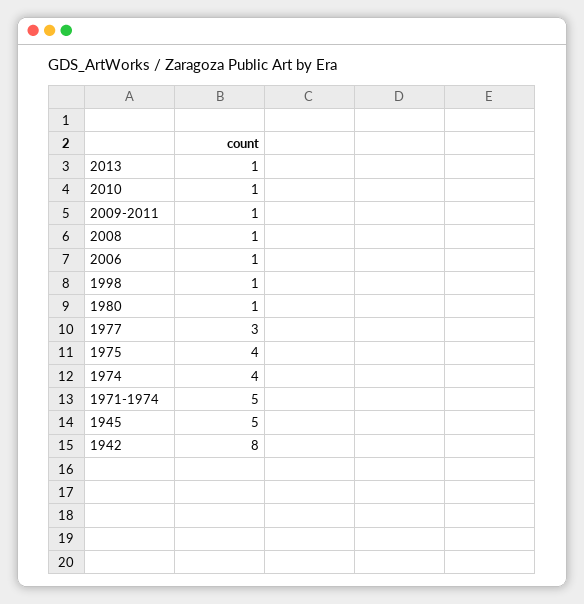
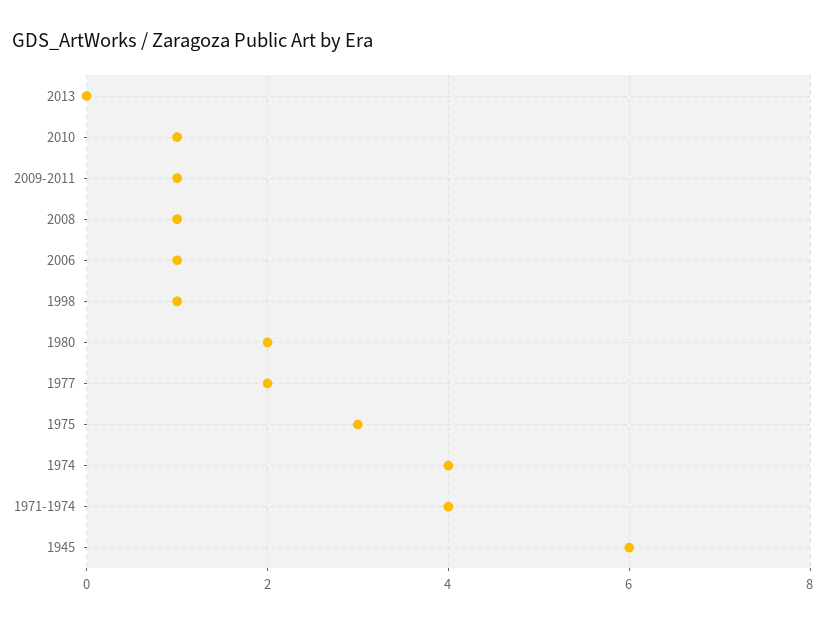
2013: 1 -> 0
1980: 1 -> 2
1977: 3 -> 2
1975: 4 -> 3
1971-1974: 5 -> 4
1945: 5 -> 6
1942: 8 -> none

